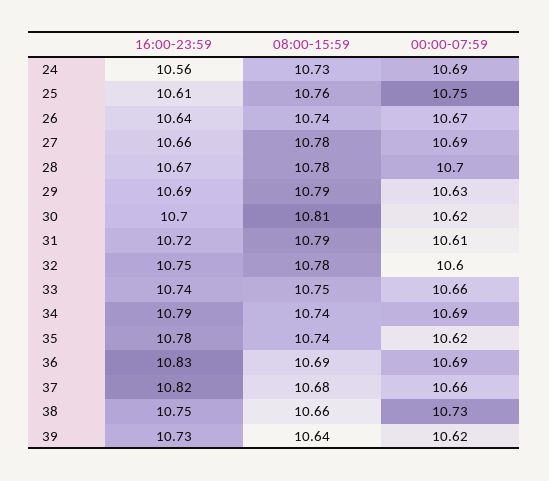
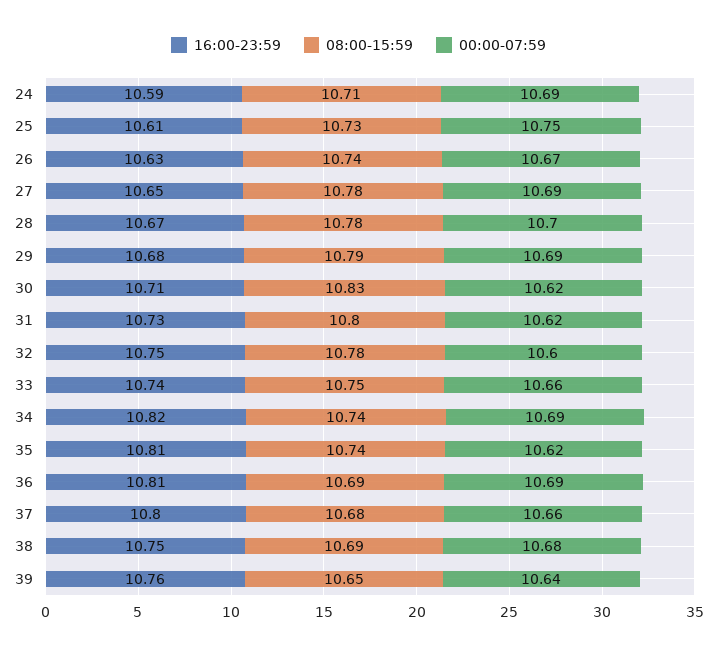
16:00-23:59, 24: 10.56 -> 10.59
08:00-15:59, 24: 10.73 -> 10.71
08:00-15:59, 25: 10.76 -> 10.73
16:00-23:59, 26: 10.64 -> 10.63
16:00-23:59, 27: 10.66 -> 10.65
16:00-23:59, 29: 10.69 -> 10.68
00:00-07:59, 29: 10.63 -> 10.69
16:00-23:59, 30: 10.7 -> 10.71
08:00-15:59, 30: 10.81 -> 10.83
16:00-23:59, 31: 10.72 -> 10.73
08:00-15:59, 31: 10.79 -> 10.8
00:00-07:59, 31: 10.61 -> 10.62
16:00-23:59, 34: 10.79 -> 10.82
16:00-23:59, 35: 10.78 -> 10.81
16:00-23:59, 36: 10.83 -> 10.81
16:00-23:59, 37: 10.82 -> 10.8
08:00-15:59, 38: 10.66 -> 10.69
00:00-07:59, 38: 10.73 -> 10.68
16:00-23:59, 39: 10.73 -> 10.76
08:00-15:59, 39: 10.64 -> 10.65
00:00-07:59, 39: 10.62 -> 10.64

